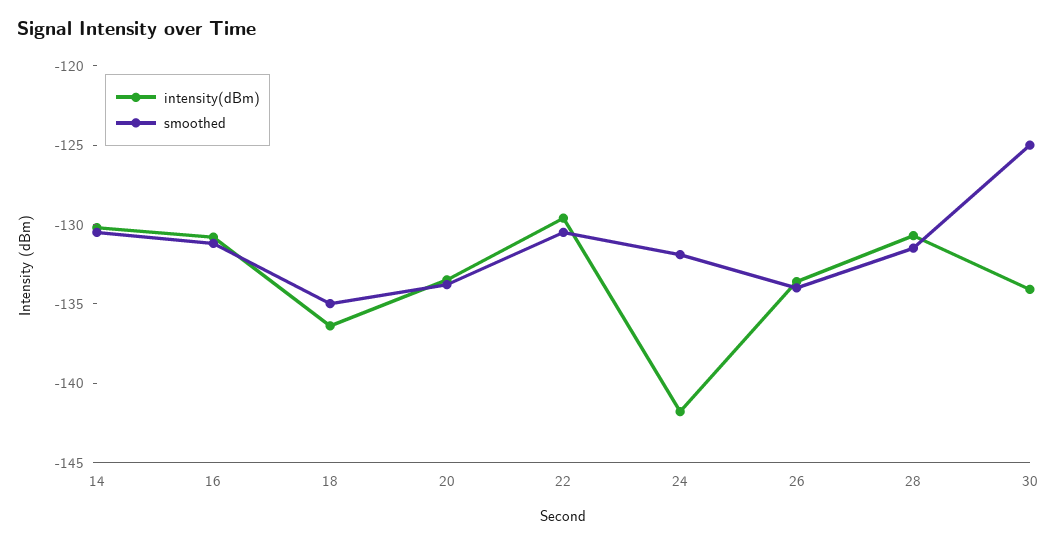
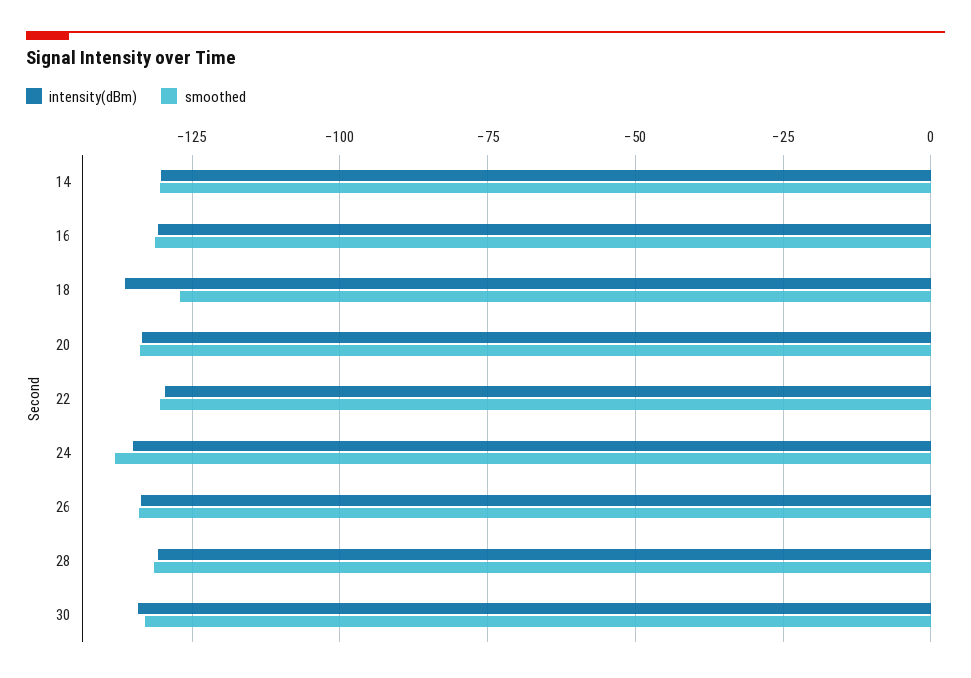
smoothed, 18: -135 -> -127.5
intensity(dBm), 24: -142 -> -135
smoothed, 24: -132 -> -137.5
smoothed, 30: -125 -> -132.5

